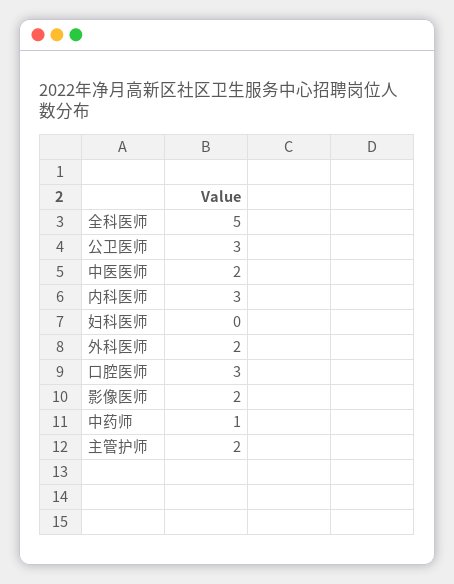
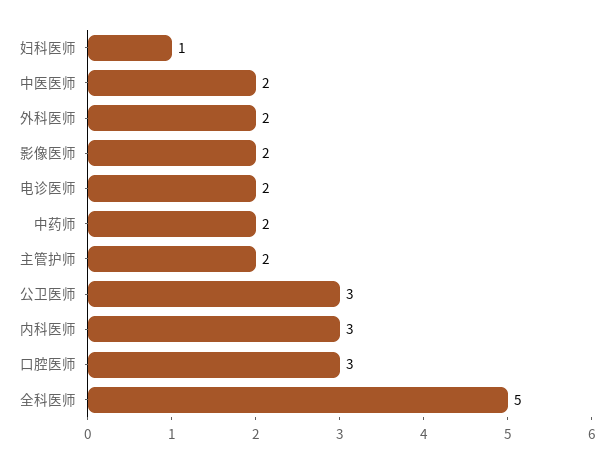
妇科医师: 0 -> 1
中药师: 1 -> 2
电诊医师: none -> 2

